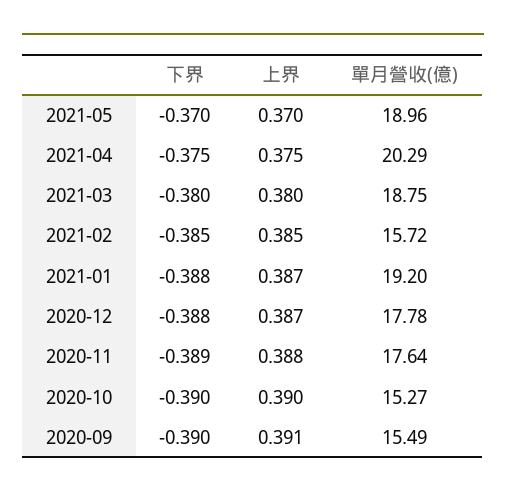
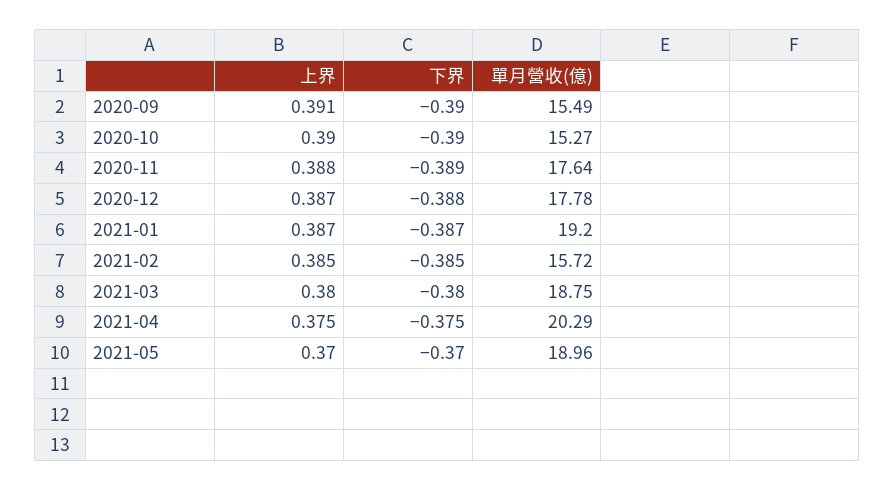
下界, 2021-01: -0.388 -> -0.387

